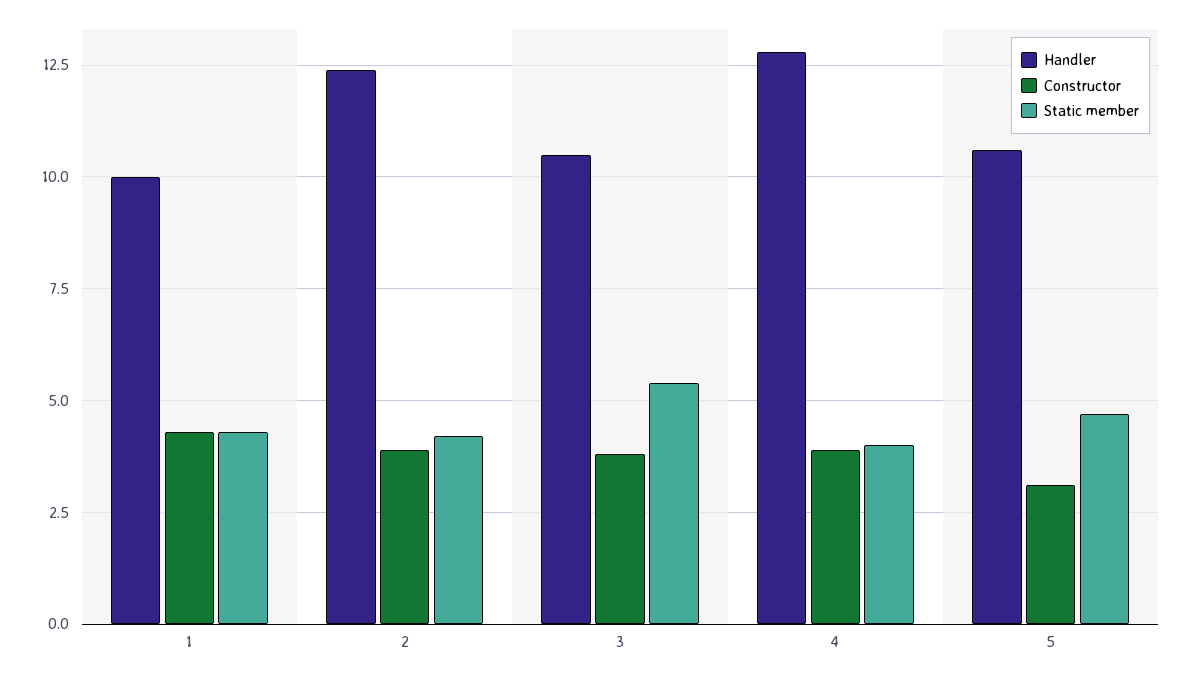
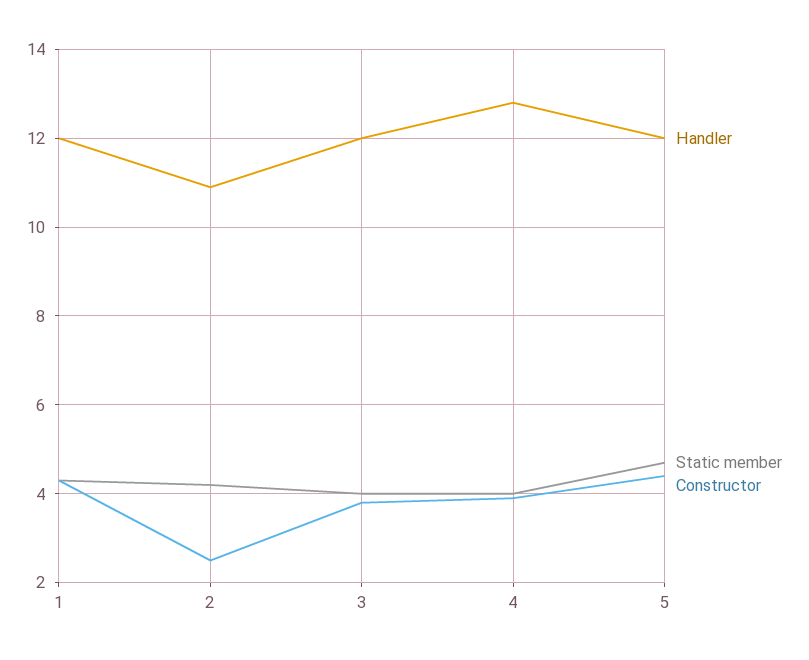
Handler, 1: 10 -> 12
Handler, 2: 12.5 -> 11
Constructor, 2: 4 -> 2.5
Handler, 3: 10.5 -> 12
Static member, 3: 5.5 -> 4
Handler, 5: 10.5 -> 12
Constructor, 5: 3 -> 4.5

